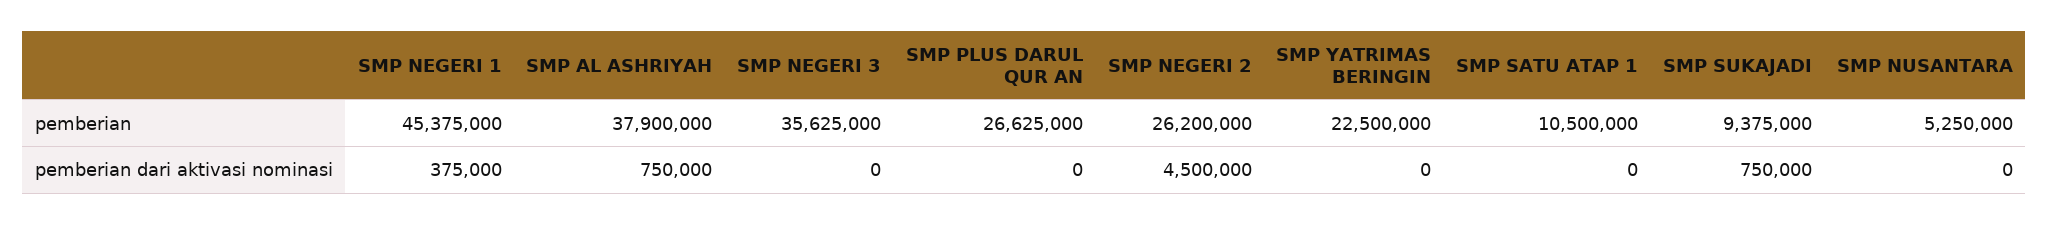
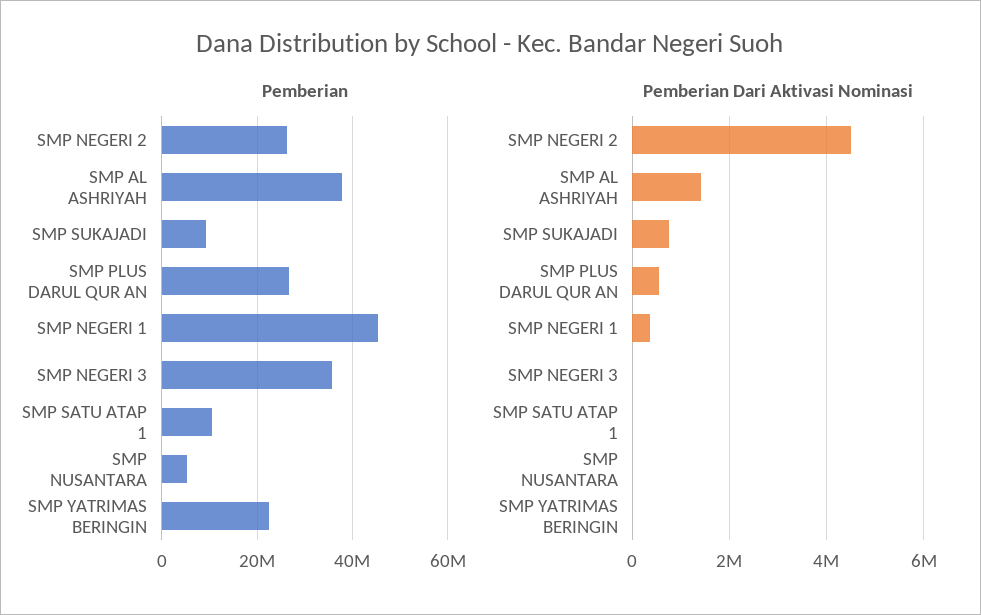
pemberian dari aktivasi nominasi, SMP AL ASHRIYAH: 750000 -> 1400000
pemberian dari aktivasi nominasi, SMP PLUS DARUL QUR AN: 0 -> 600000

